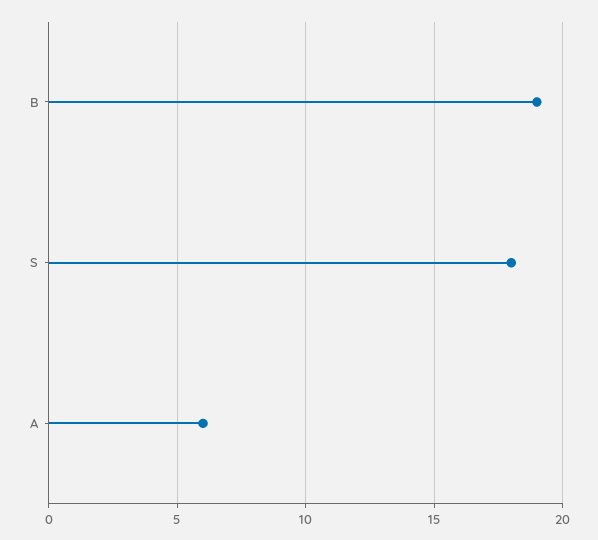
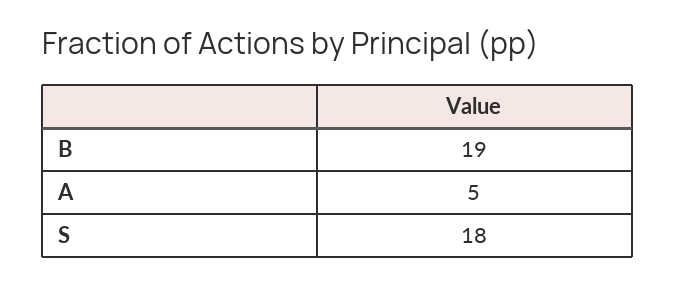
A: 6 -> 5

